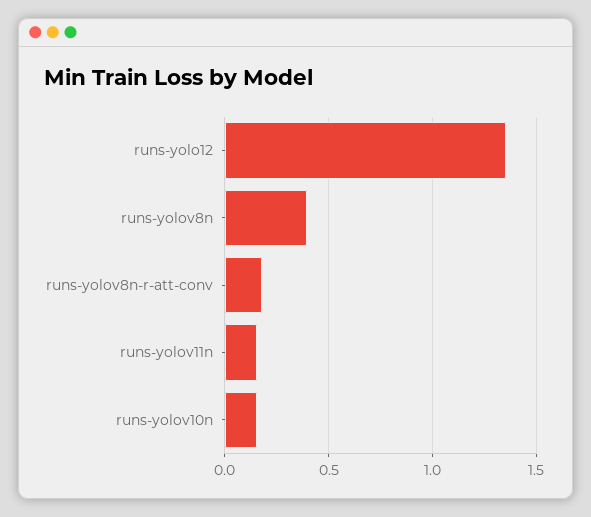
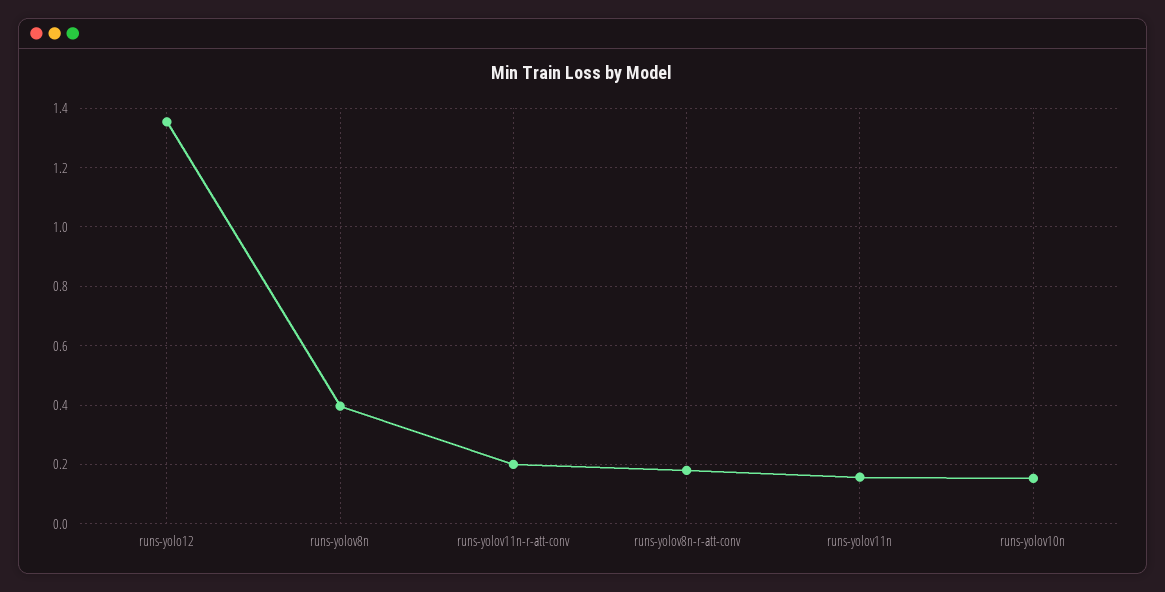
runs-yolov11n-r-att-conv: none -> 0.2

